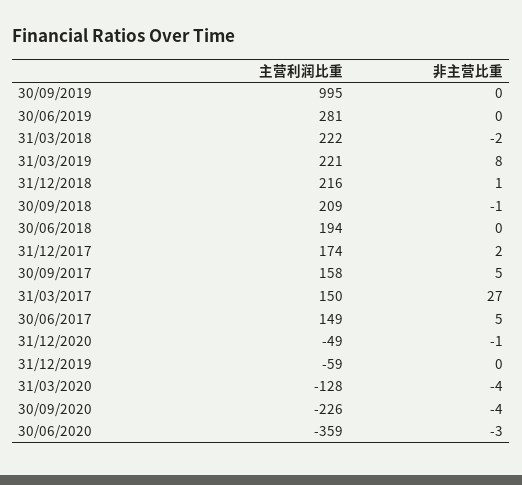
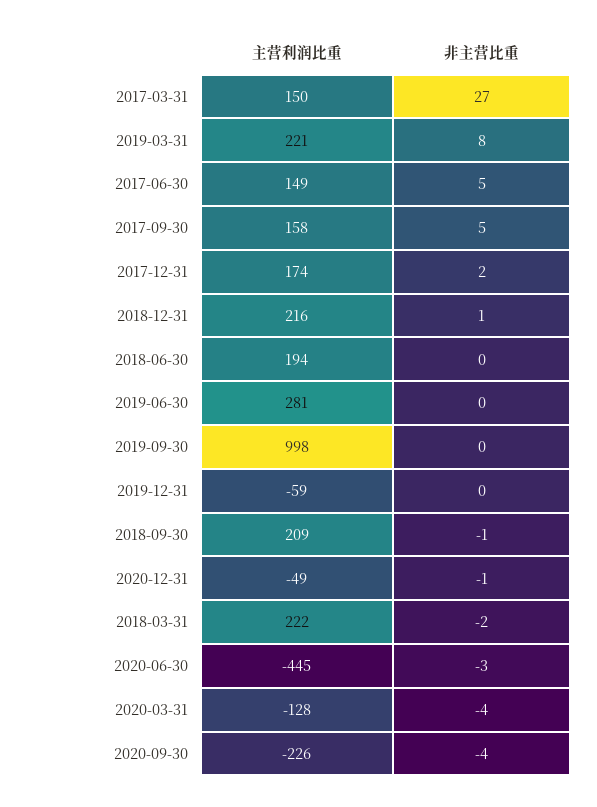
主营利润比重, 30/09/2019: 995 -> 998
主营利润比重, 30/06/2020: -359 -> -445

